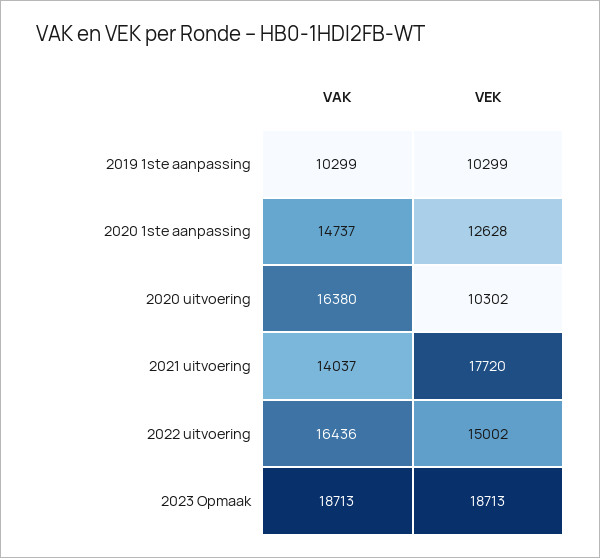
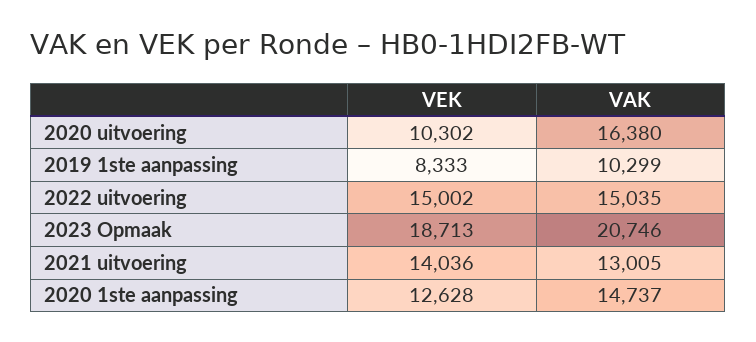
VEK, 2019 1ste aanpassing: 10299 -> 8333
VAK, 2021 uitvoering: 14037 -> 13005
VEK, 2021 uitvoering: 17720 -> 14036
VAK, 2022 uitvoering: 16436 -> 15035
VAK, 2023 Opmaak: 18713 -> 20746

